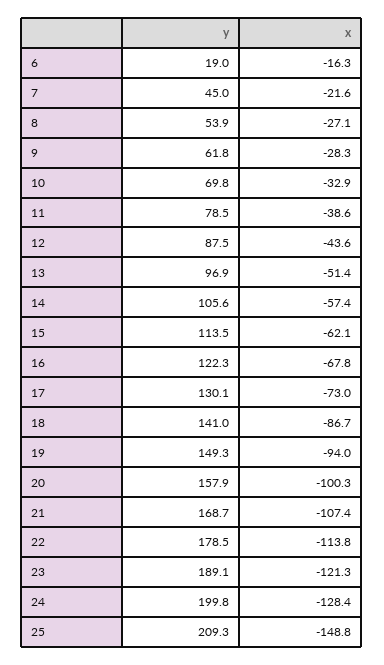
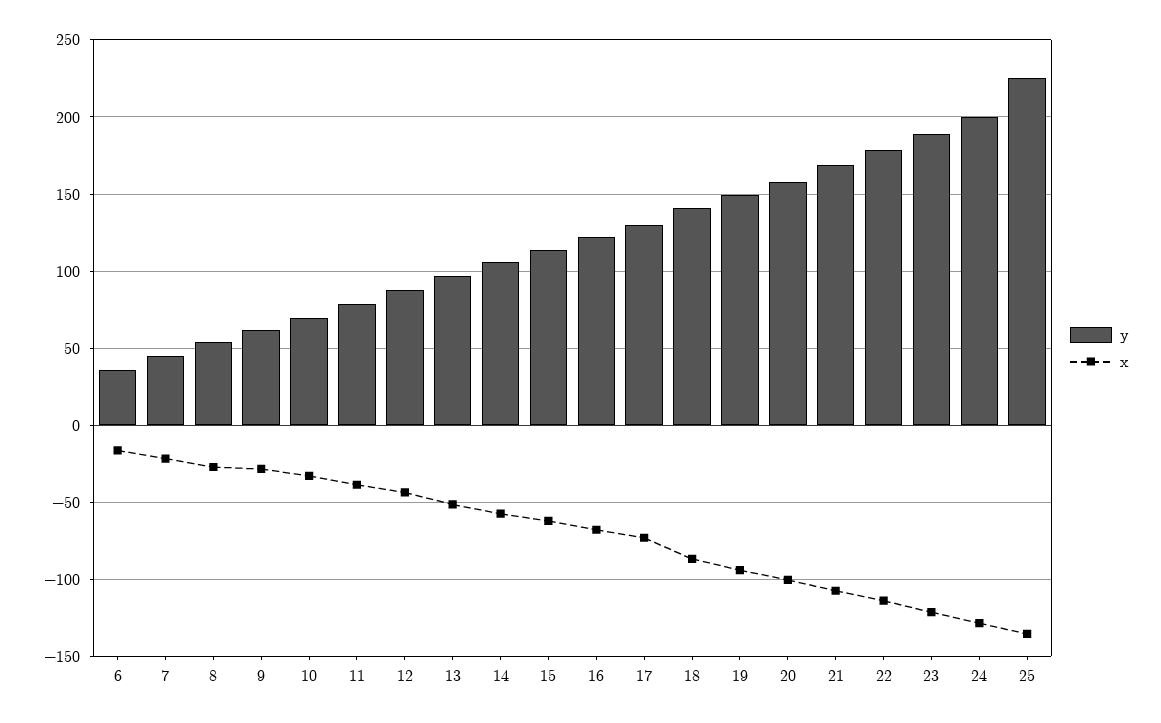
y, 6: 19 -> 35
y, 25: 209.3 -> 225
x, 25: -148.8 -> -135

